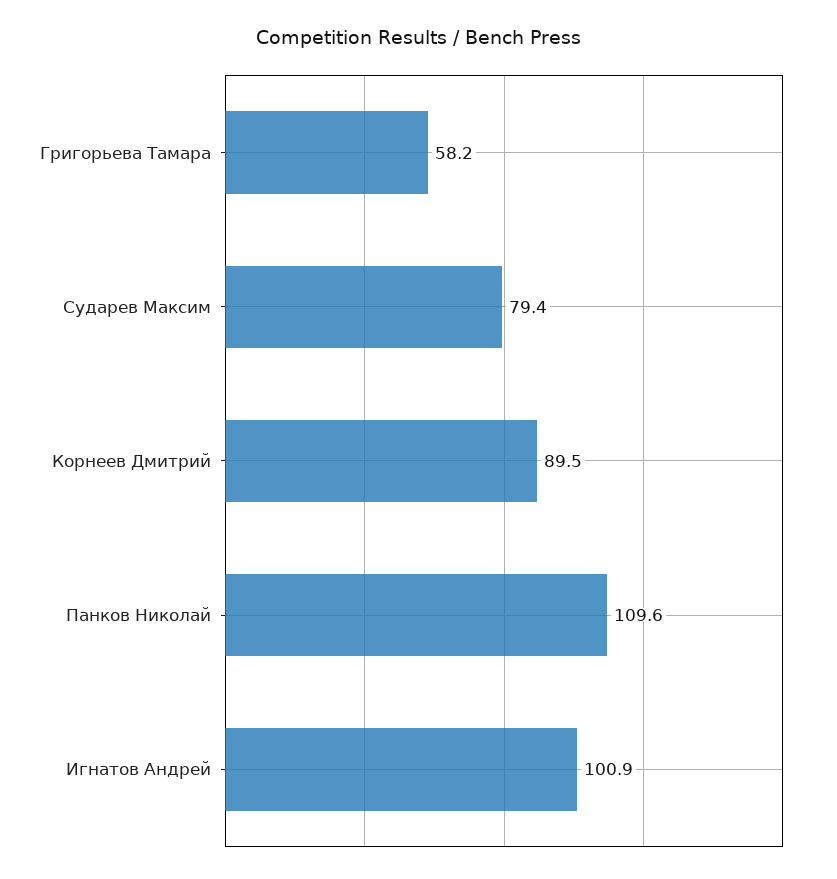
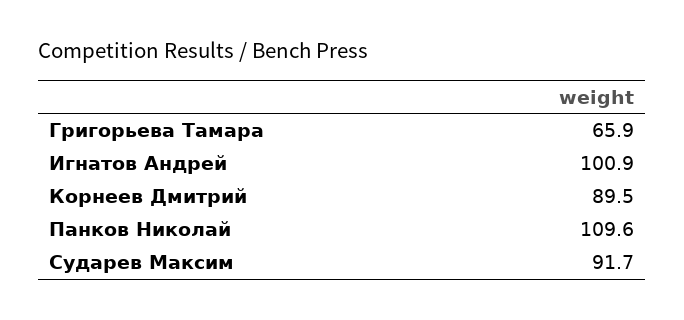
Григорьева Тамара: 58.2 -> 65.9
Сударев Максим: 79.4 -> 91.7

